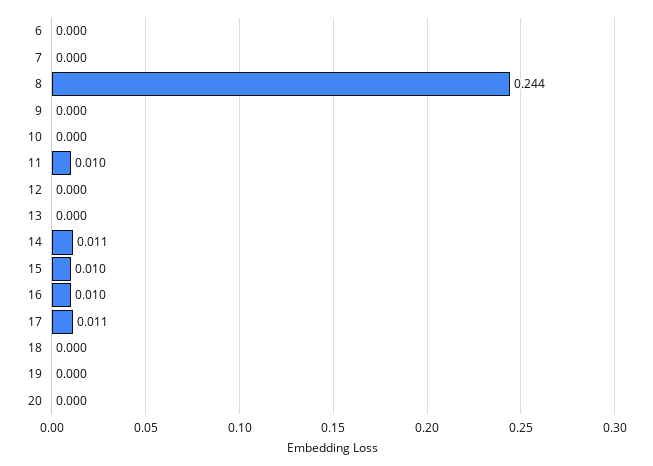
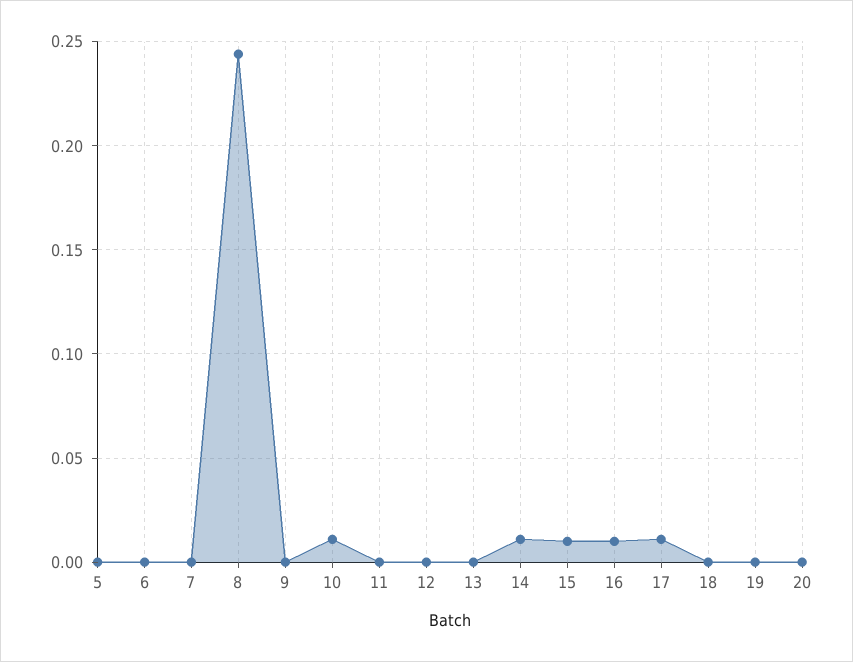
10: 0 -> 0.01
11: 0.01 -> 0
5: none -> 0

